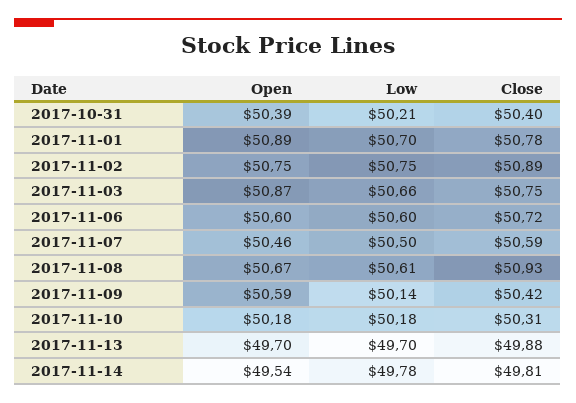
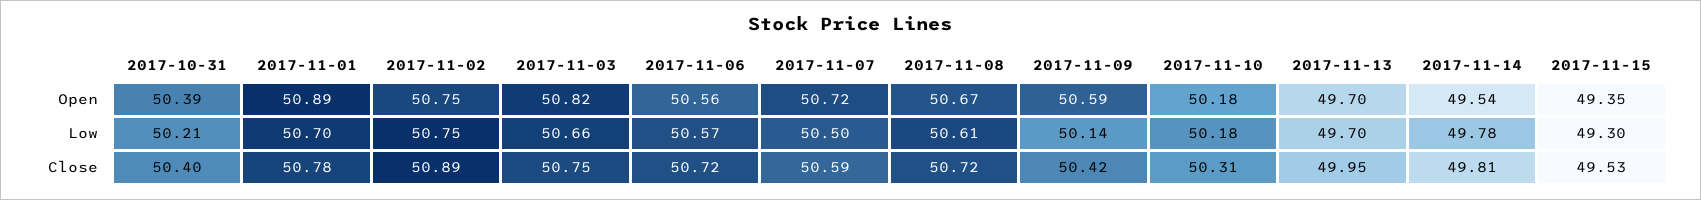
Open, 2017-11-03: 50.87 -> 50.82
Open, 2017-11-06: 50.6 -> 50.56
Low, 2017-11-06: 50.6 -> 50.57
Open, 2017-11-07: 50.46 -> 50.72
Close, 2017-11-08: 50.93 -> 50.72
Close, 2017-11-13: 49.88 -> 49.95
Open, 2017-11-15: none -> 49.35
Low, 2017-11-15: none -> 49.3
Close, 2017-11-15: none -> 49.53

